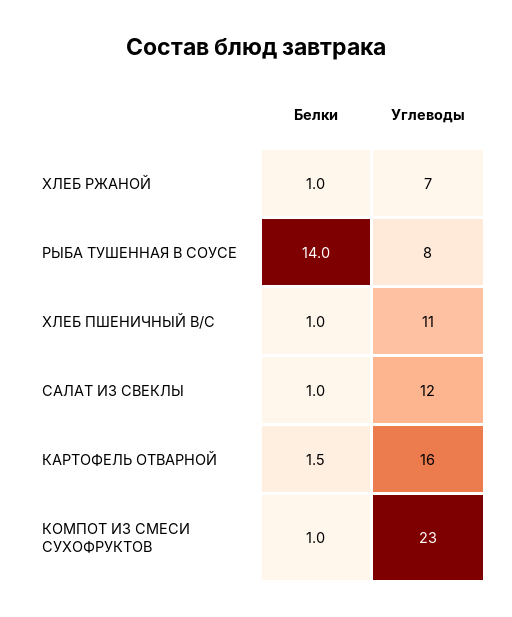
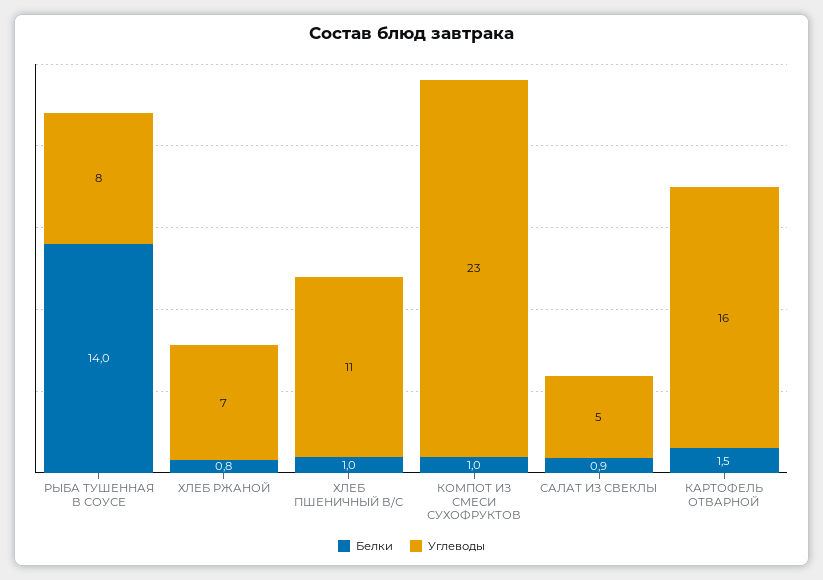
Белки, ХЛЕБ РЖАНОЙ: 1 -> 0.8
Белки, САЛАТ ИЗ СВЕКЛЫ: 1 -> 0.9
Углеводы, САЛАТ ИЗ СВЕКЛЫ: 12 -> 5

